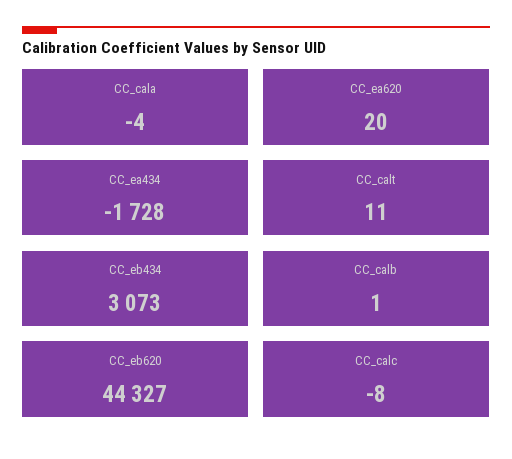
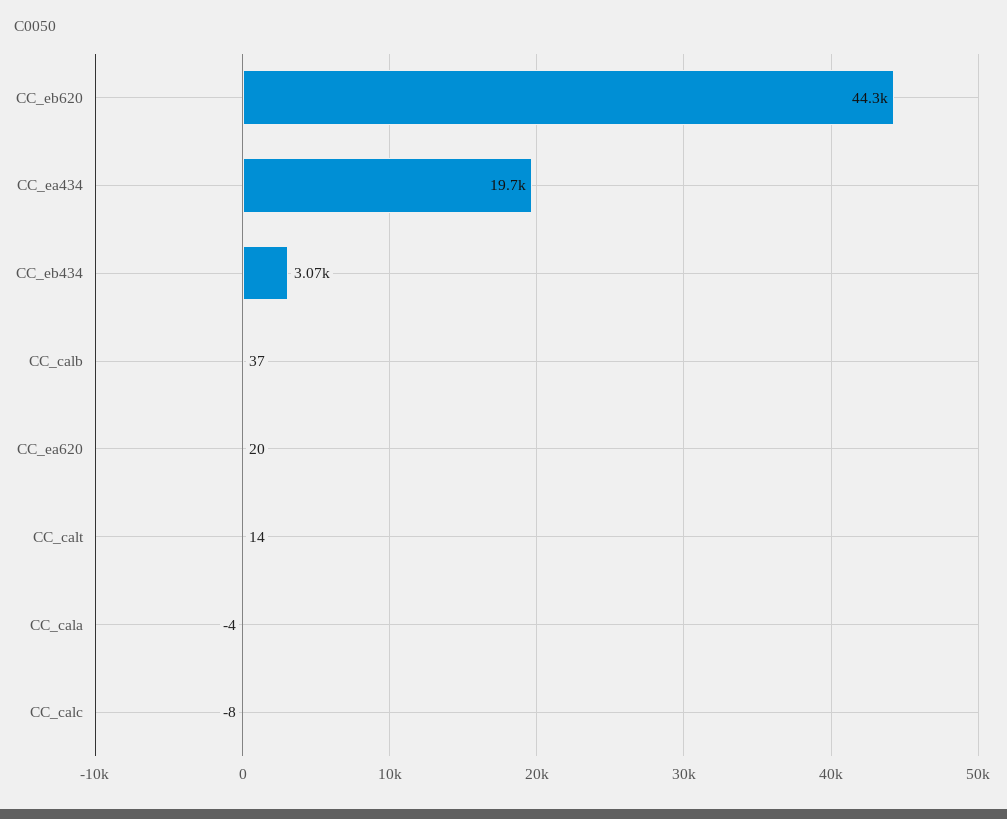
CC_ea434: -1728 -> 19700
CC_calt: 11 -> 14
CC_calb: 1 -> 37

